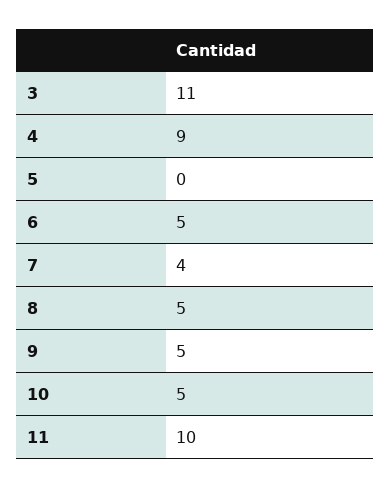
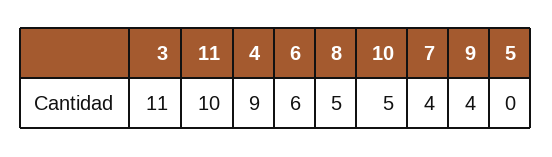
6: 5 -> 6
9: 5 -> 4

